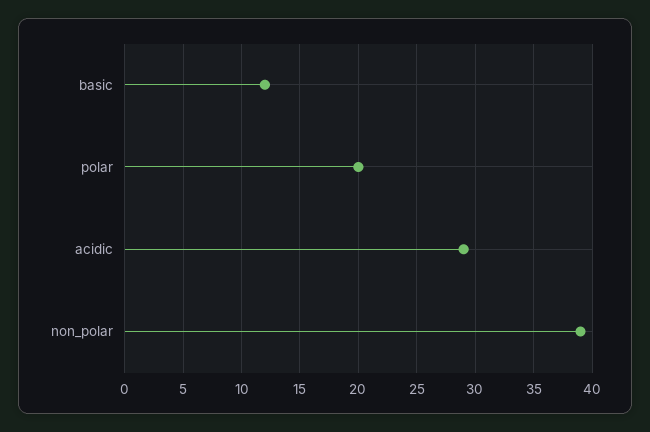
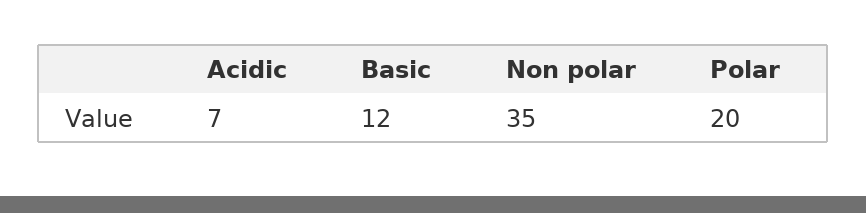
acidic: 29 -> 7
non_polar: 39 -> 35

